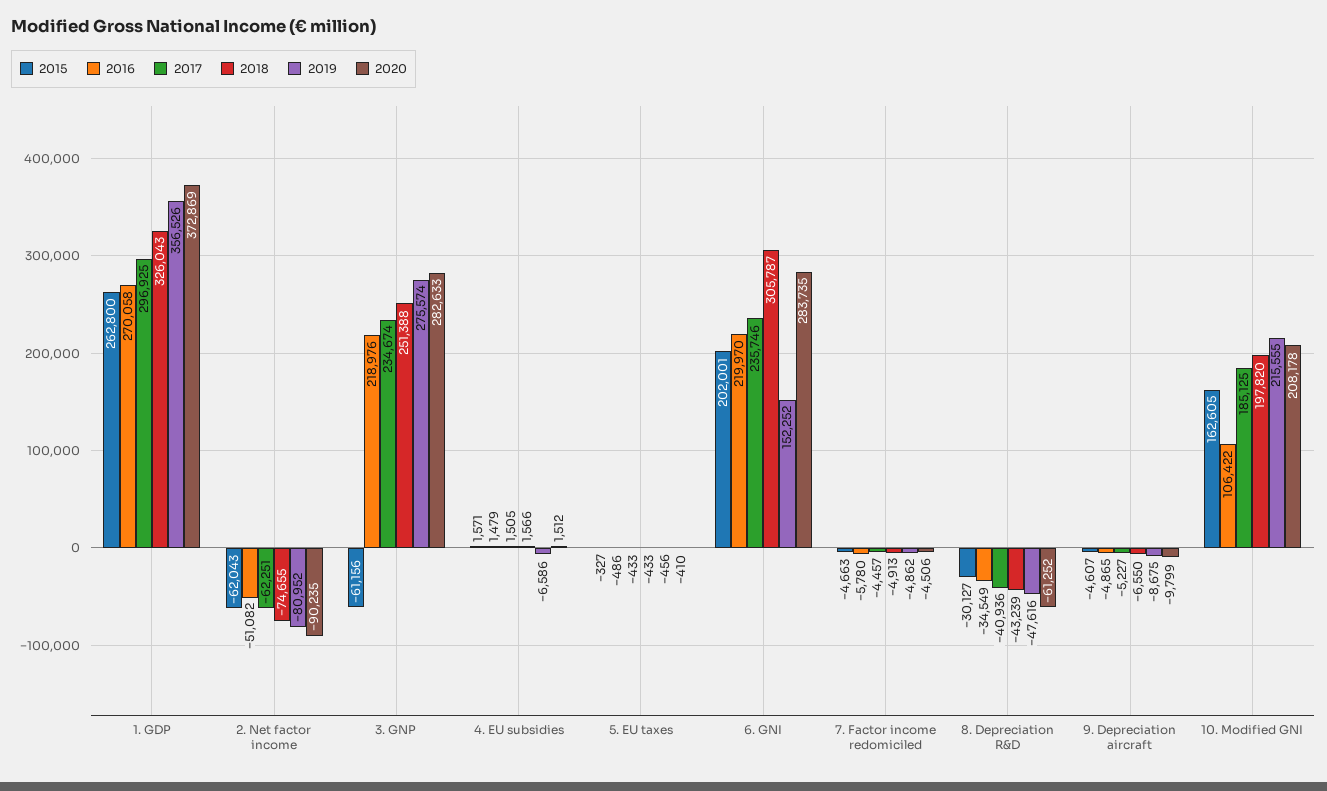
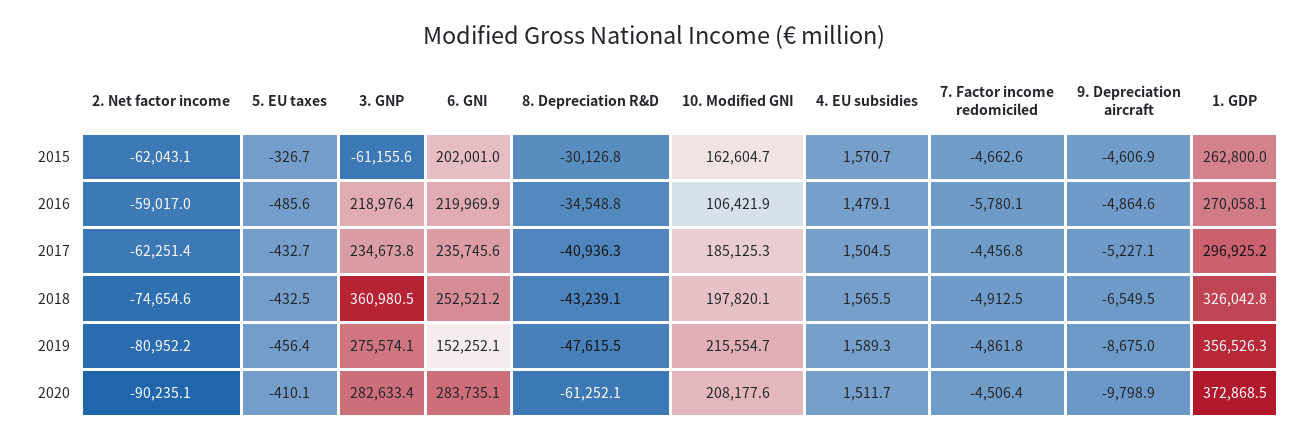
2016, 2. Net factor income: -51082 -> -59017
2018, 3. GNP: 251388 -> 360980.5
2019, 4. EU subsidies: -6586 -> 1589.3
2018, 6. GNI: 305787 -> 252521.2

